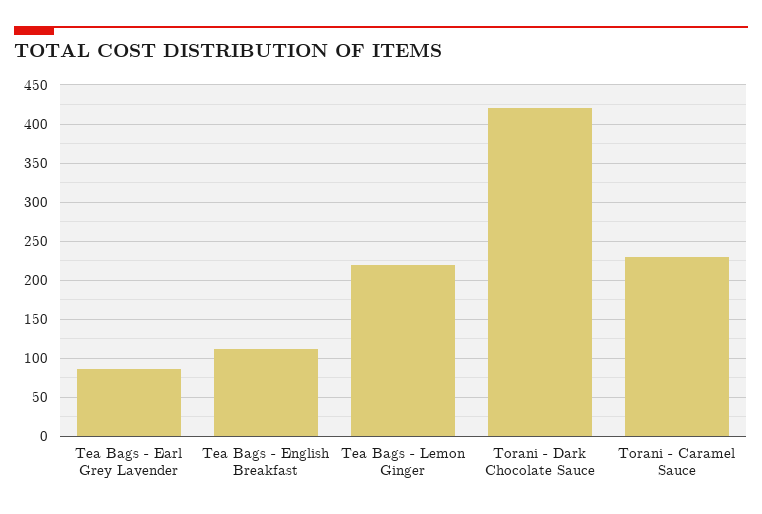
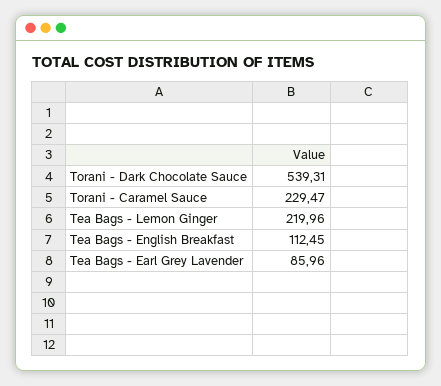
Torani - Dark Chocolate Sauce: 420 -> 539.31

